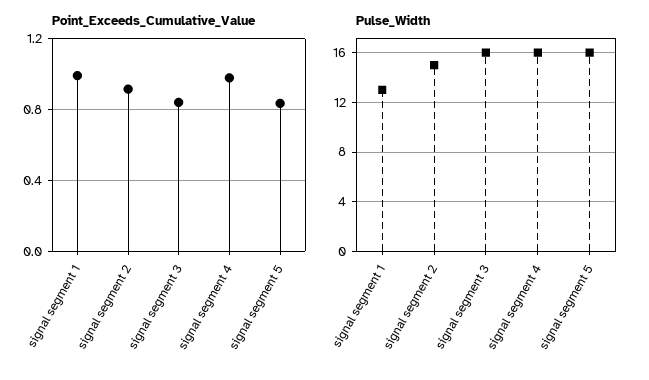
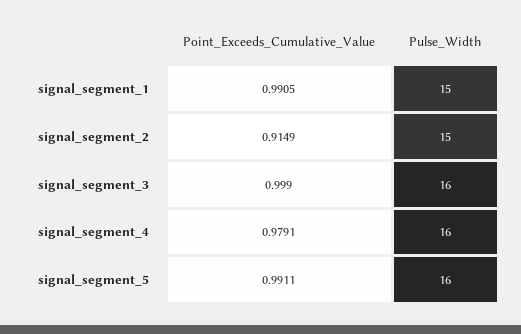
Point_Exceeds_Cumulative_Value, signal segment 3: 0.85 -> 0.999
Point_Exceeds_Cumulative_Value, signal segment 5: 0.85 -> 0.9911
Pulse_Width, signal segment 1: 13 -> 15

